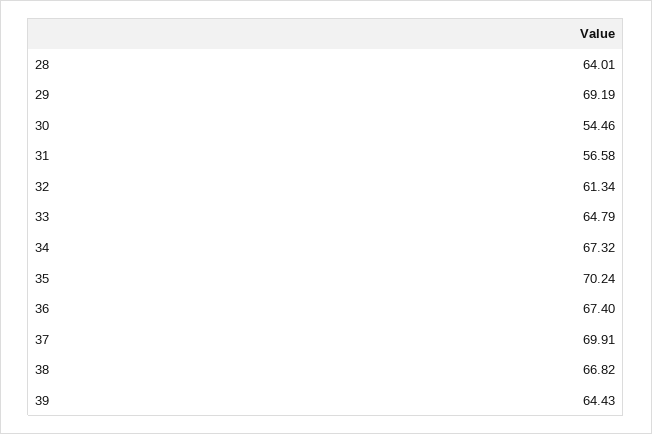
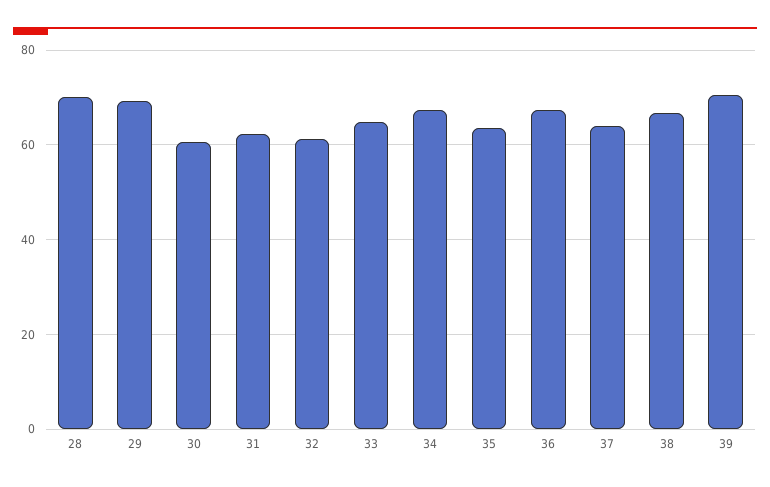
28: 64.01 -> 70
30: 54.46 -> 60
31: 56.58 -> 62
35: 70.24 -> 64
37: 69.91 -> 64
39: 64.43 -> 70

